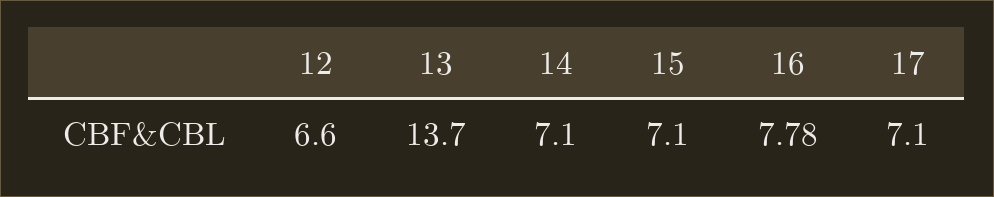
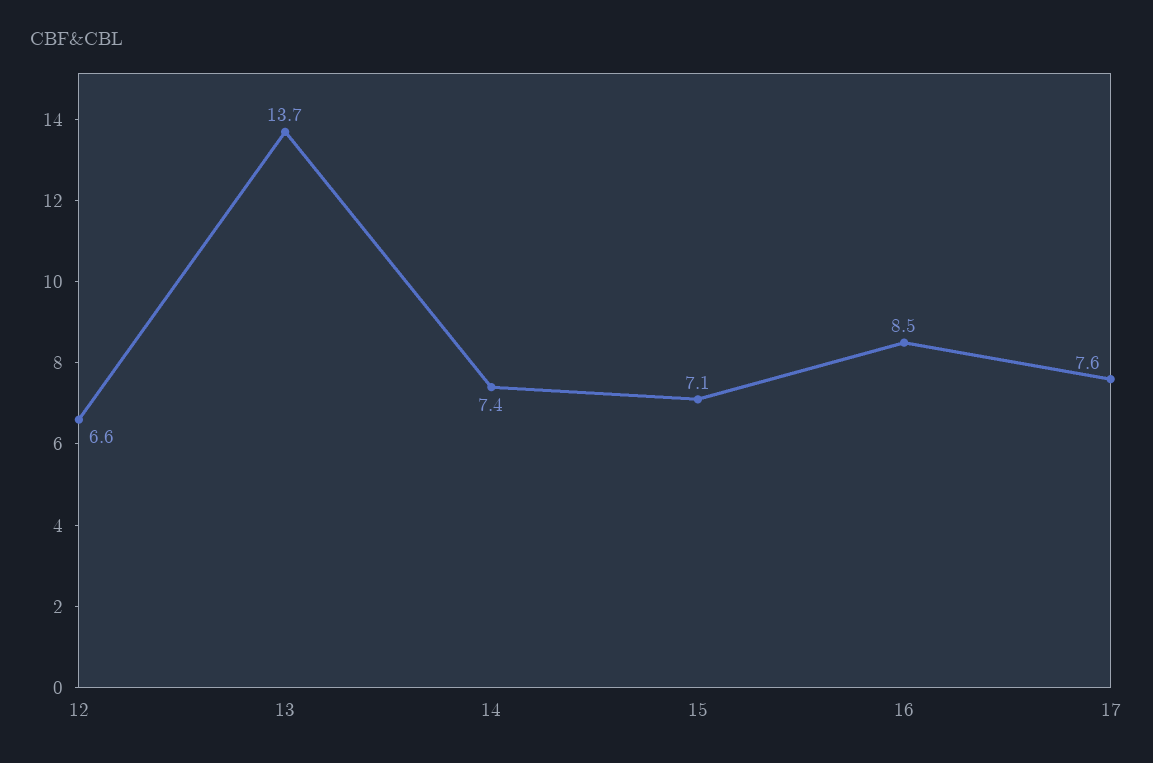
14: 7.1 -> 7.4
16: 7.78 -> 8.5
17: 7.1 -> 7.6

